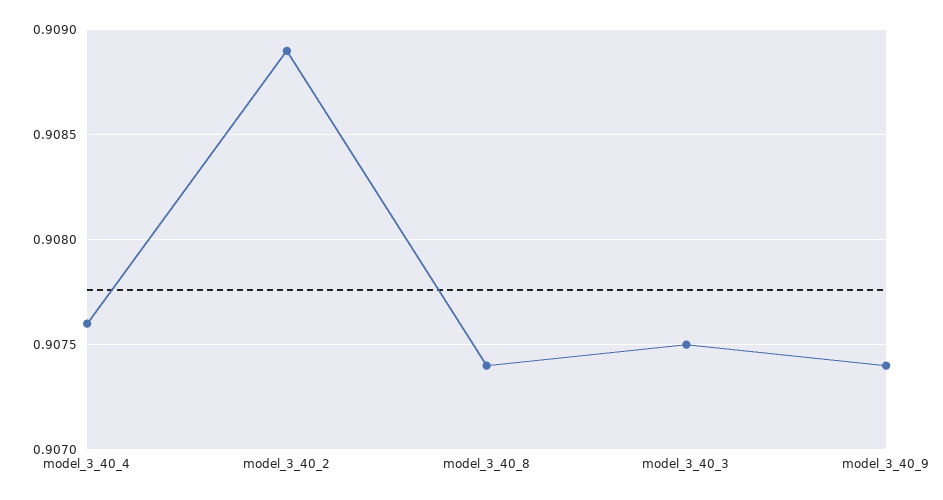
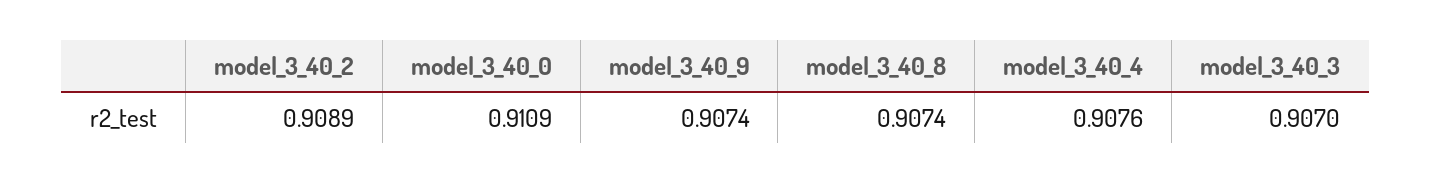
model_3_40_3: 0.9075 -> 0.907
model_3_40_0: none -> 0.9109

